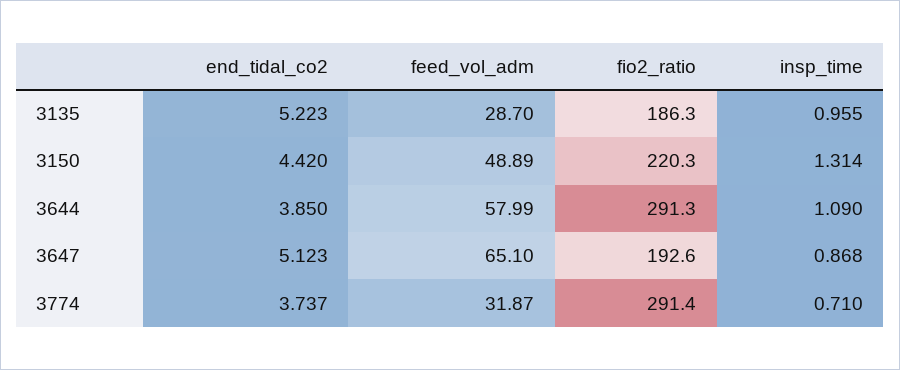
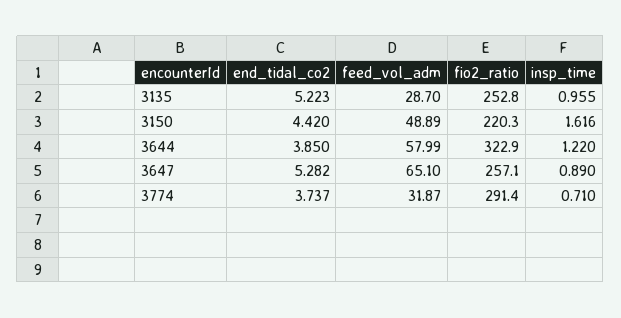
fio2_ratio, 3135: 186.3 -> 252.8
insp_time, 3150: 1.314 -> 1.616
fio2_ratio, 3644: 291.3 -> 322.9
insp_time, 3644: 1.09 -> 1.22
end_tidal_co2, 3647: 5.123 -> 5.282
fio2_ratio, 3647: 192.6 -> 257.1
insp_time, 3647: 0.868 -> 0.89

